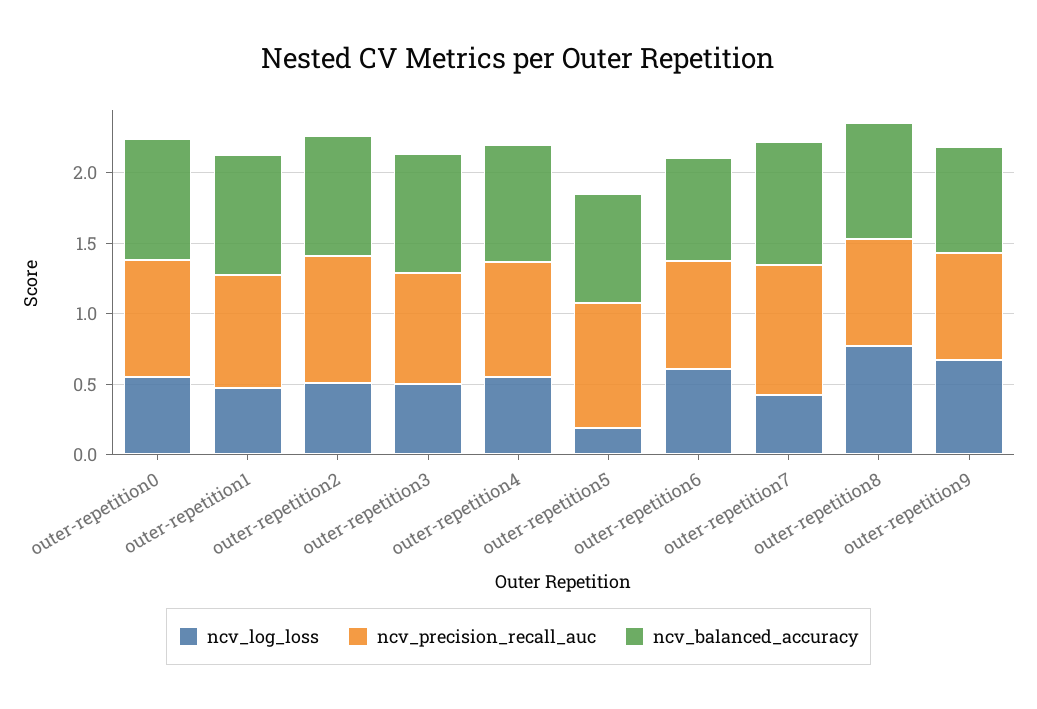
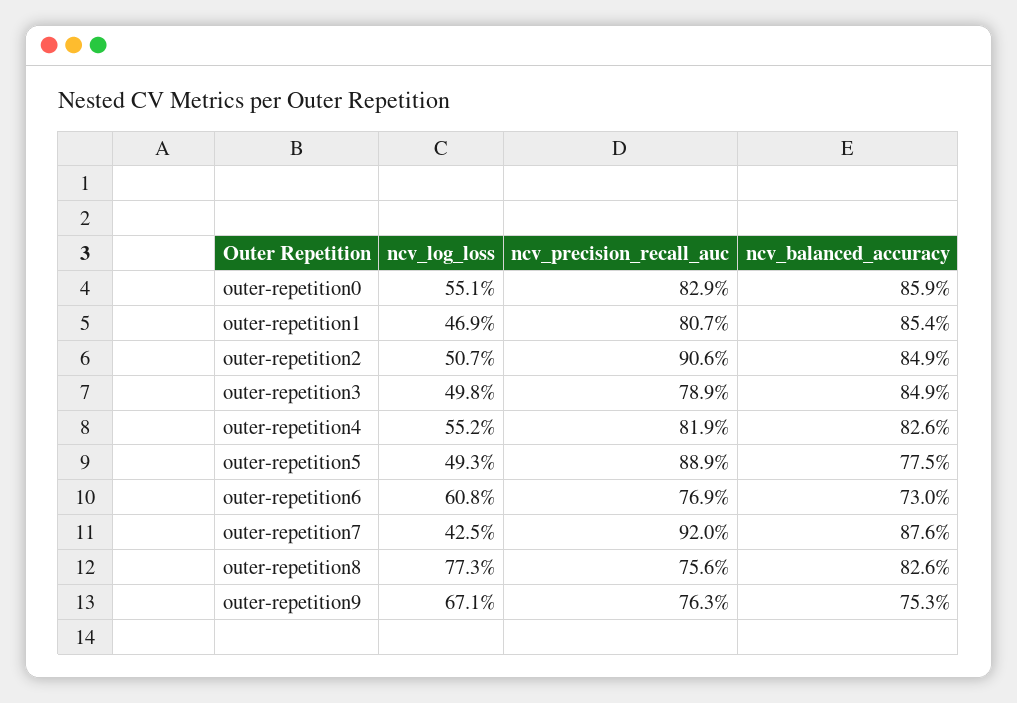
ncv_log_loss, outer-repetition5: 0.2 -> 0.493

